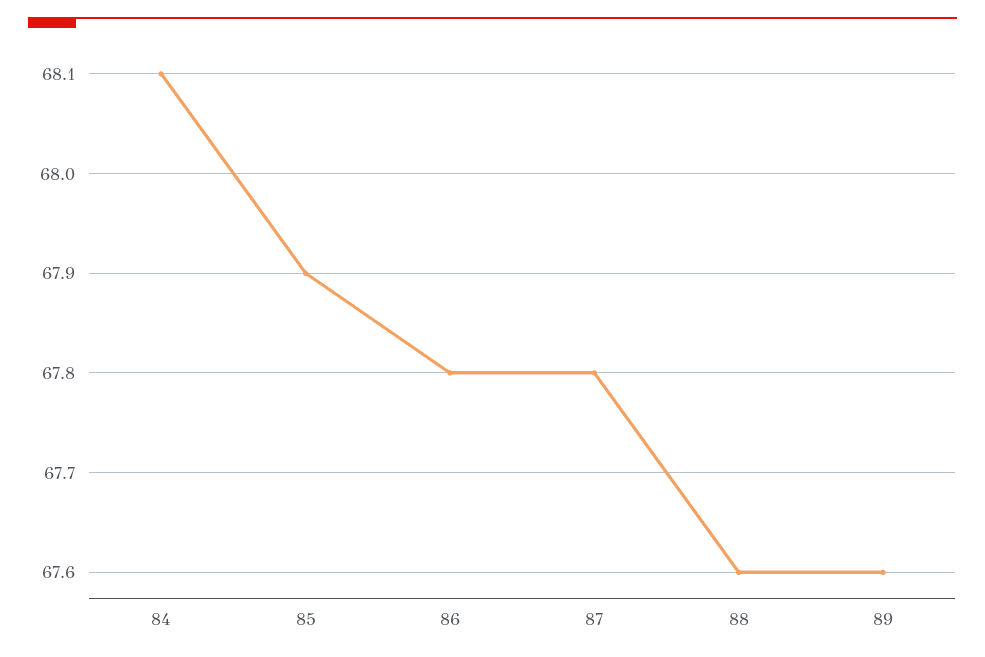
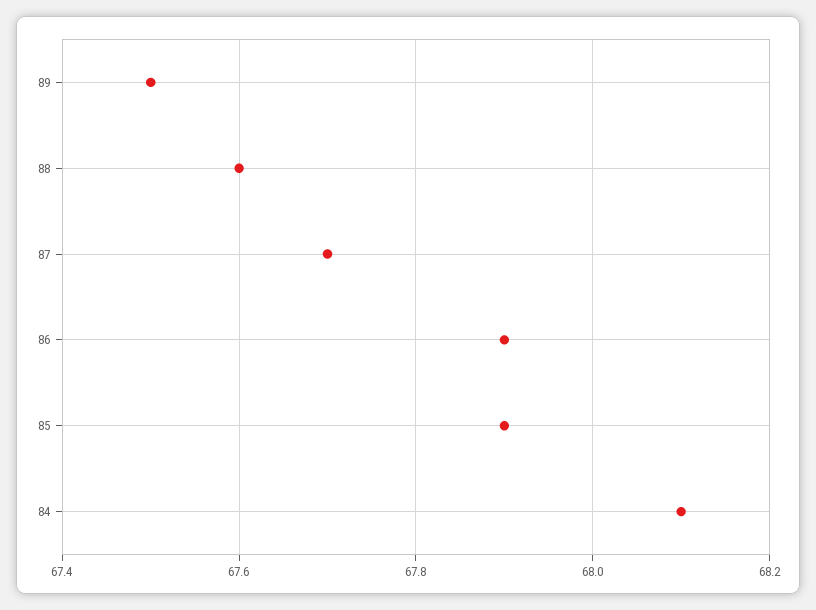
86: 67.8 -> 67.9
87: 67.8 -> 67.7
89: 67.6 -> 67.5

